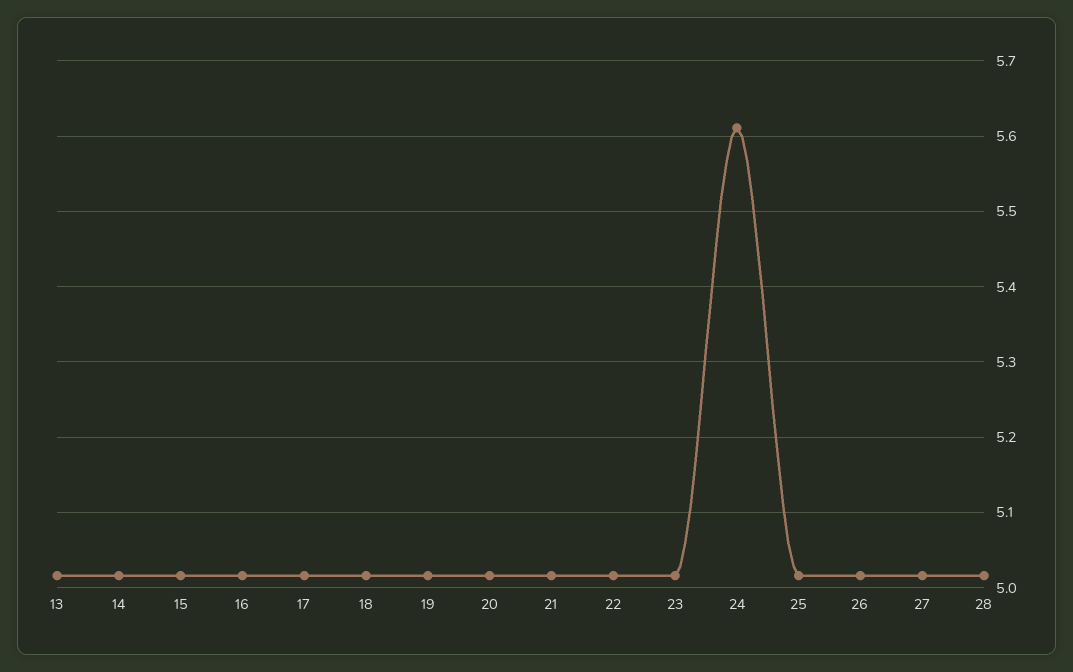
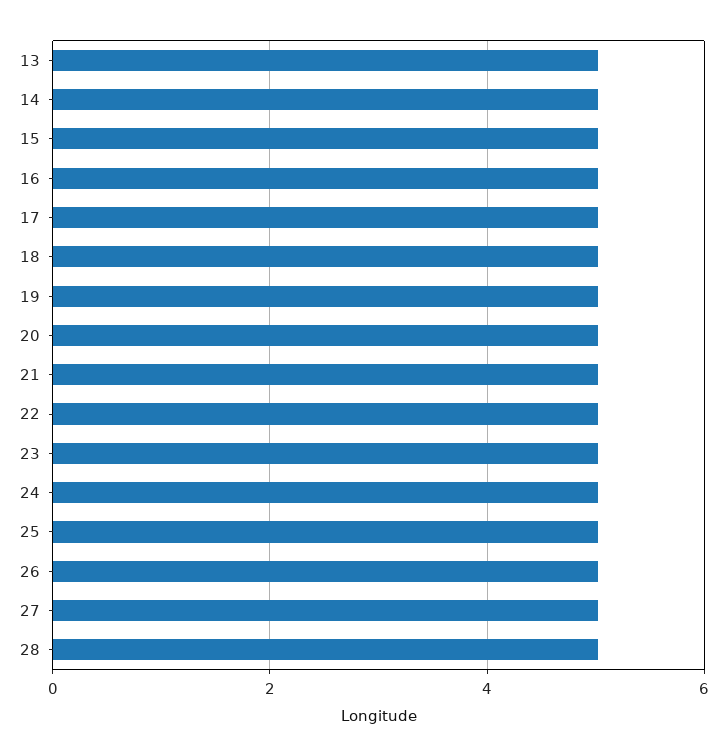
24: 5.61 -> 5

